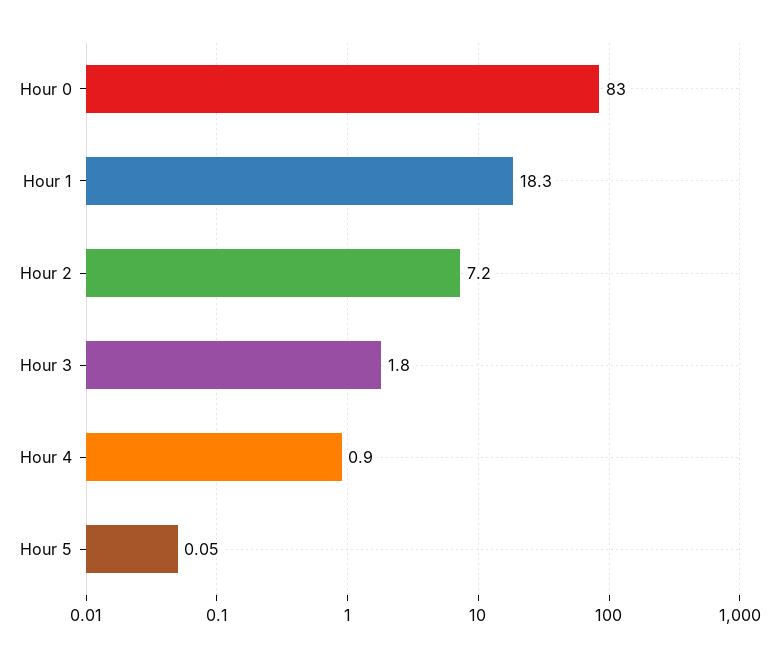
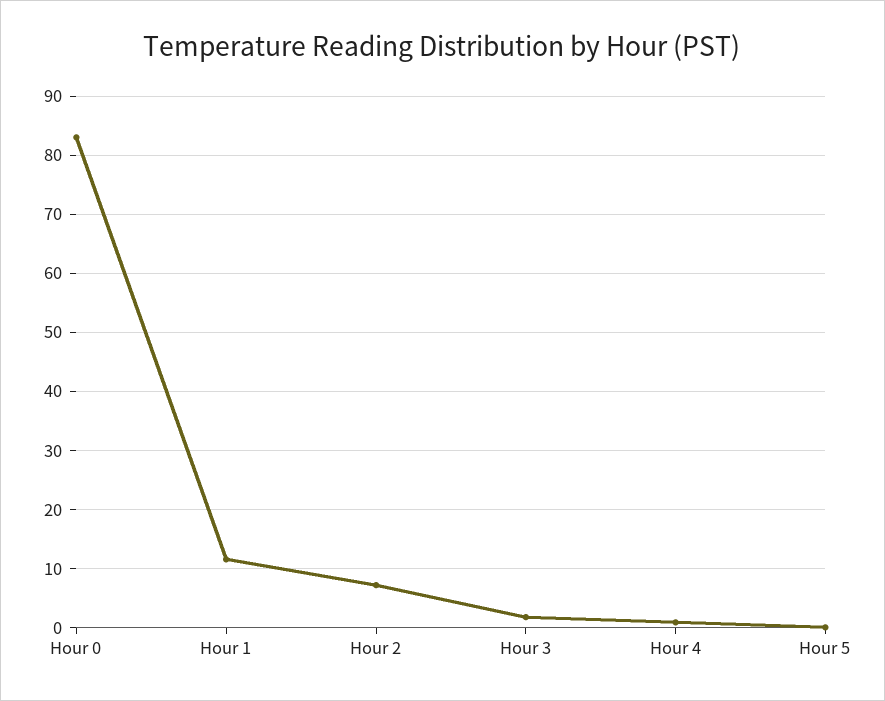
Hour 1: 18.3 -> 12

